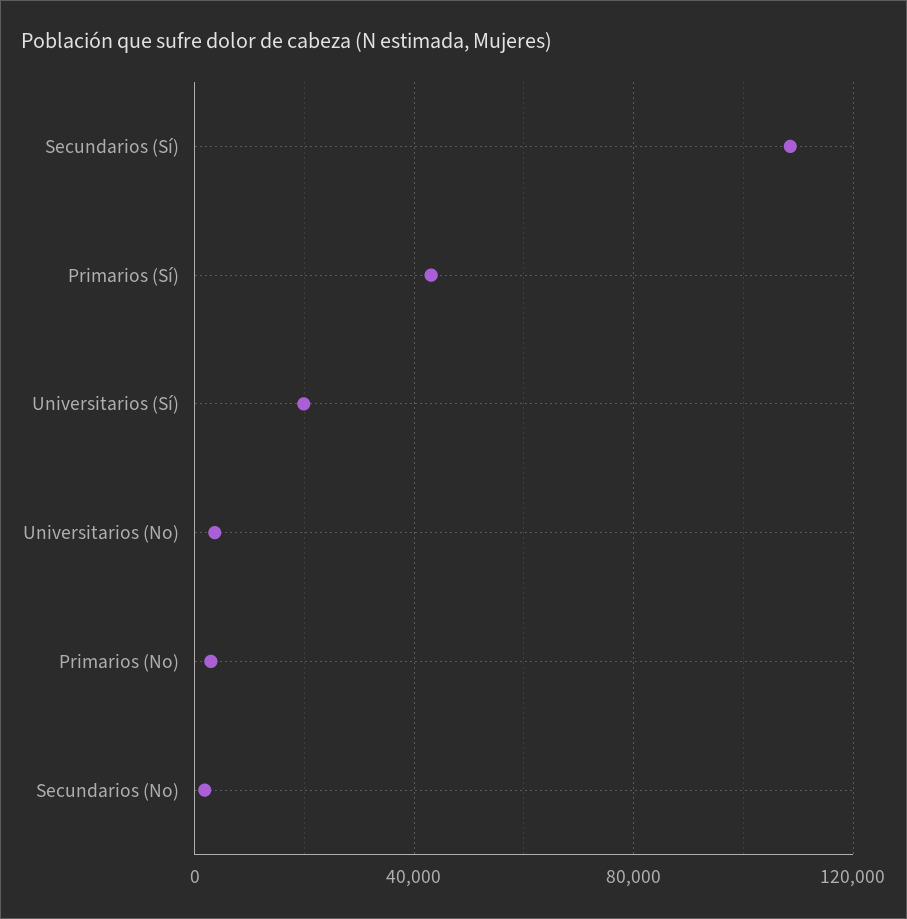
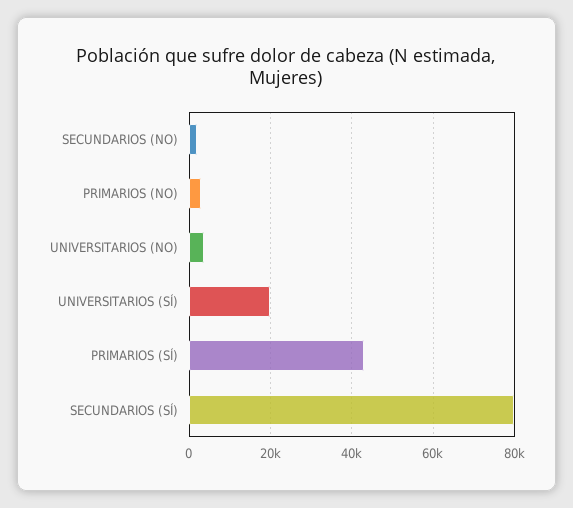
Secundarios (Sí): 110000 -> 80000

